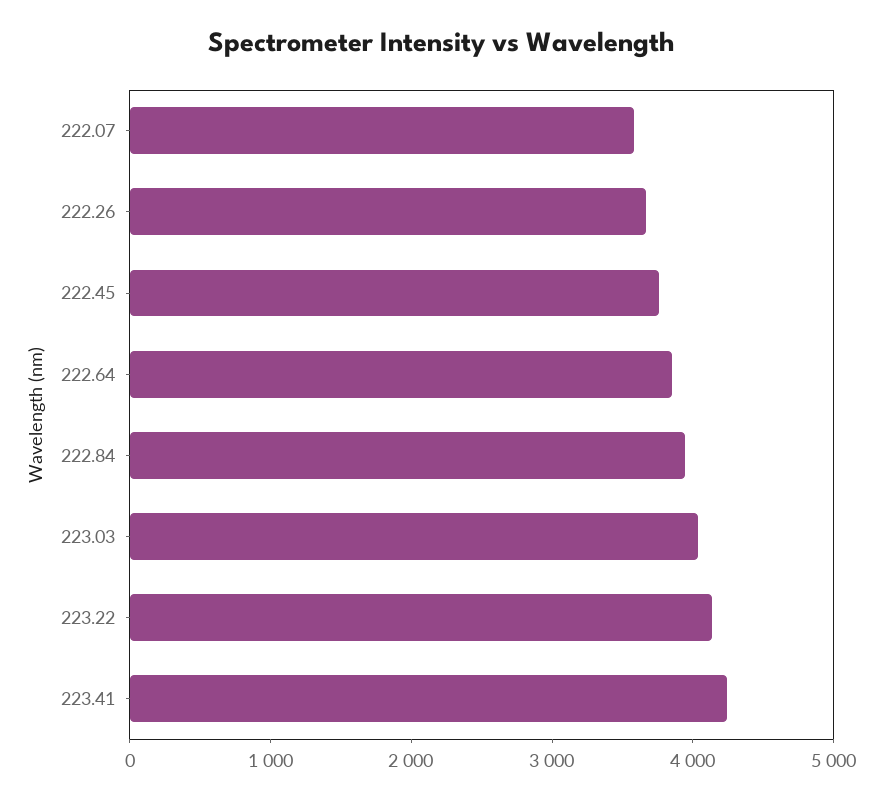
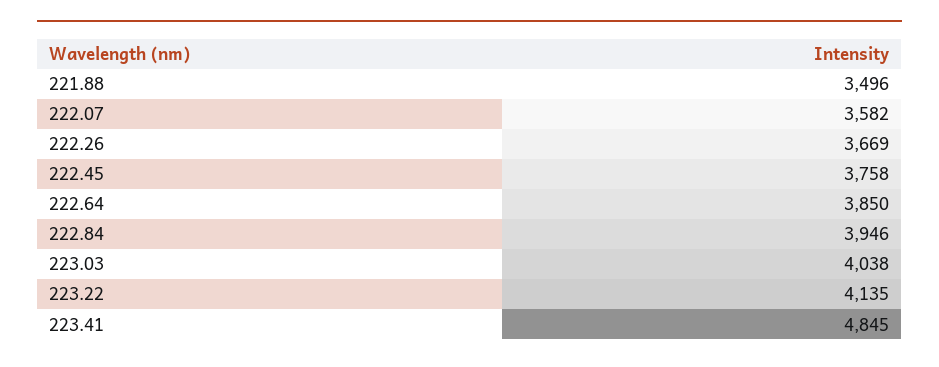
223.41: 4200 -> 4845
221.88: none -> 3496

